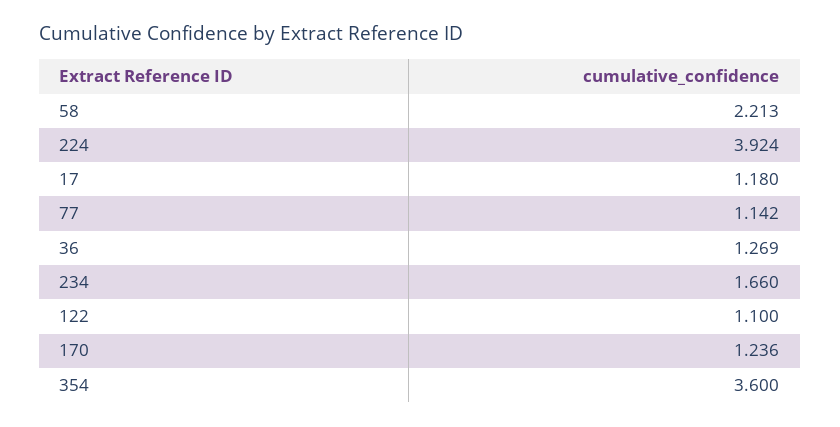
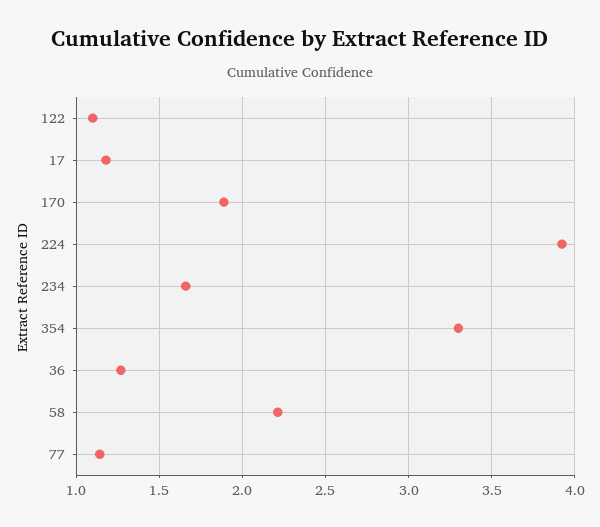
170: 1.236 -> 1.9
354: 3.6 -> 3.3

